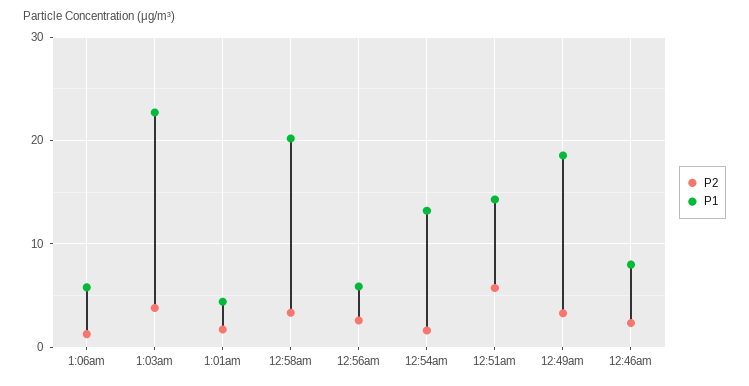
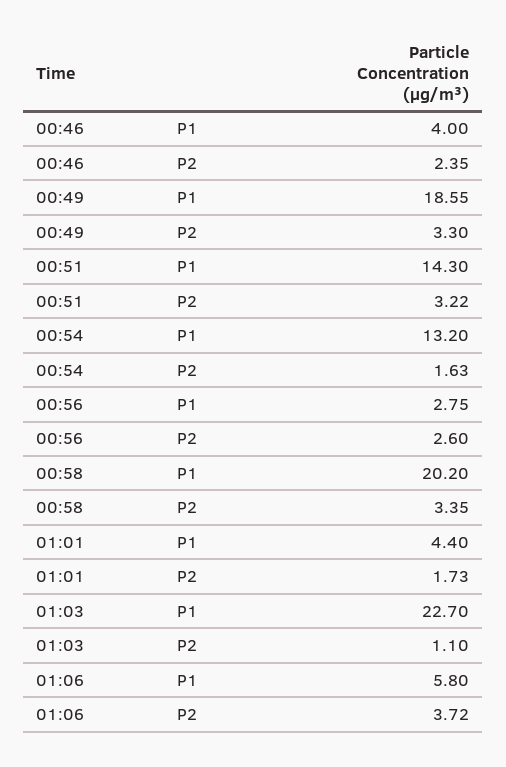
P2, 1:06am: 1 -> 3.72
P2, 1:03am: 4 -> 1.1
P1, 12:56am: 6 -> 2.75
P2, 12:51am: 6 -> 3.22
P1, 12:46am: 8 -> 4

